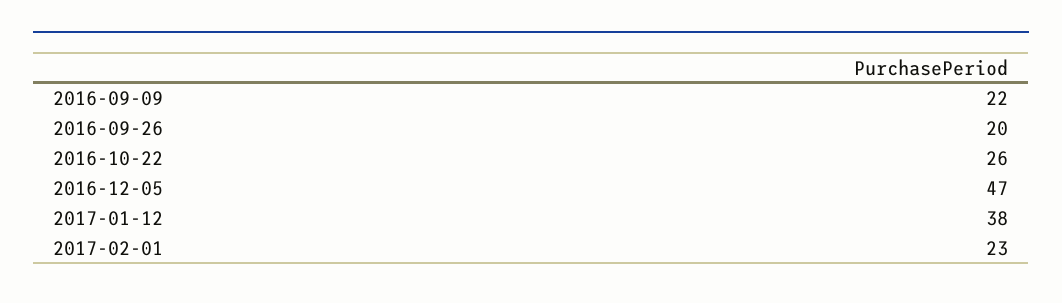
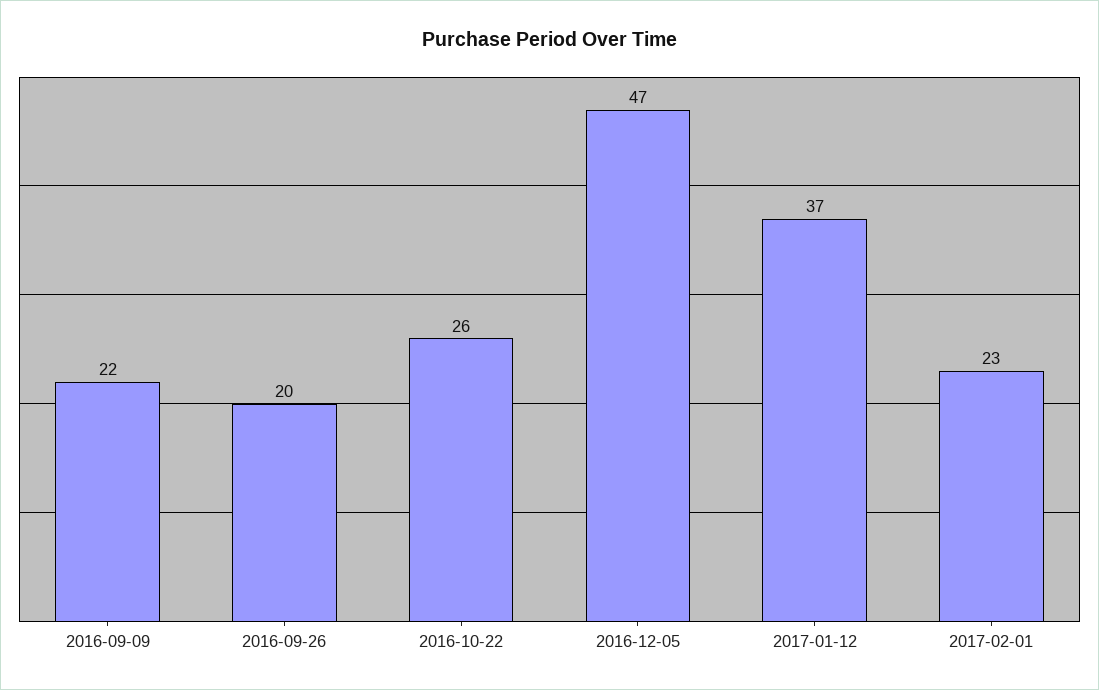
2017-01-12: 38 -> 37

